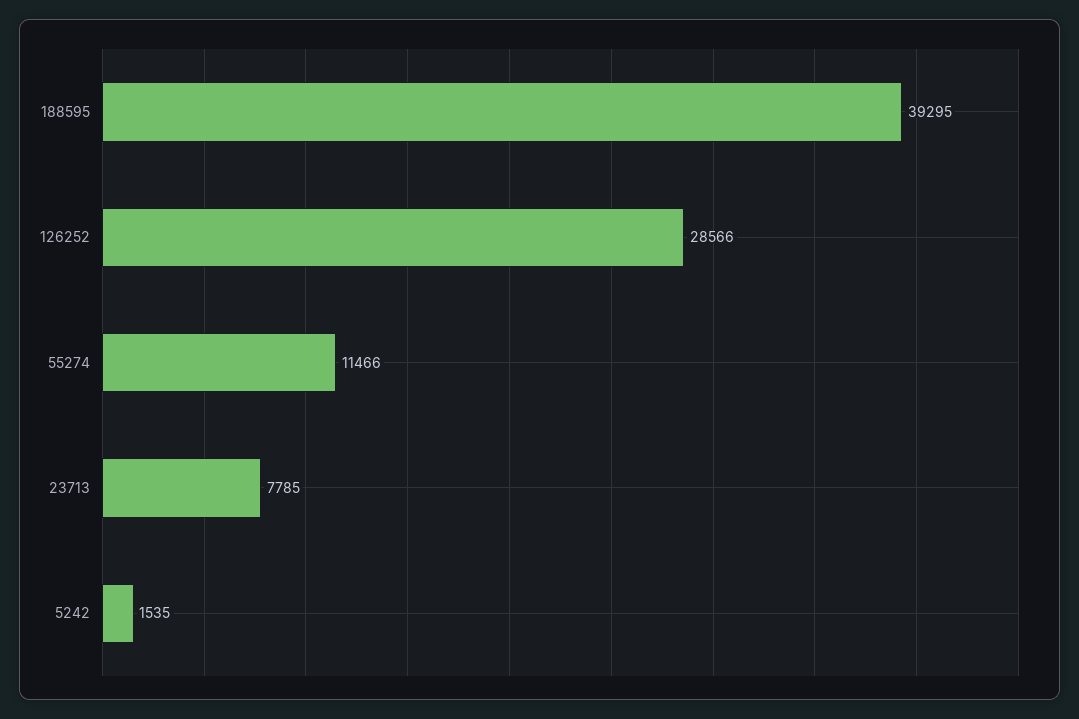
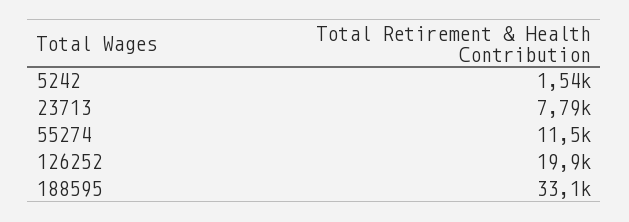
188595: 39295 -> 33100
126252: 28566 -> 19900

